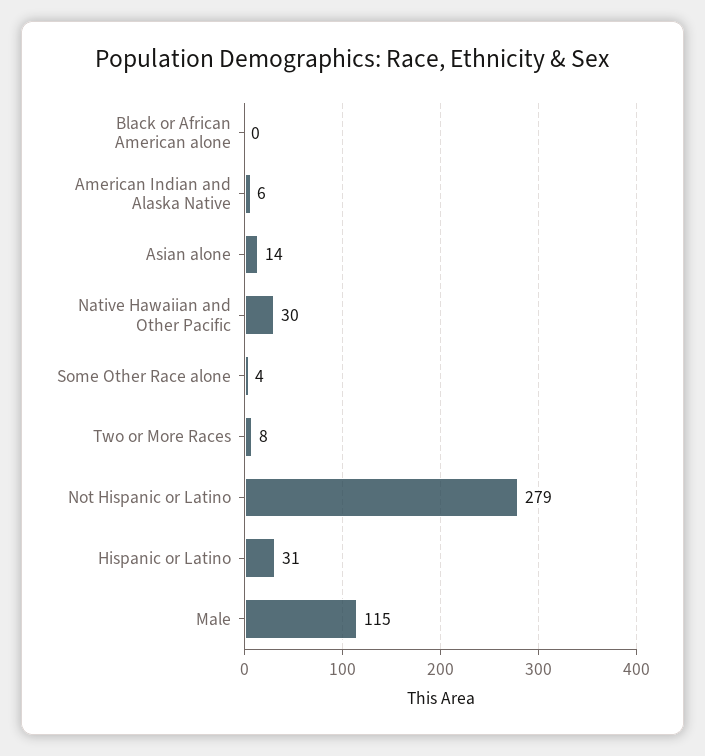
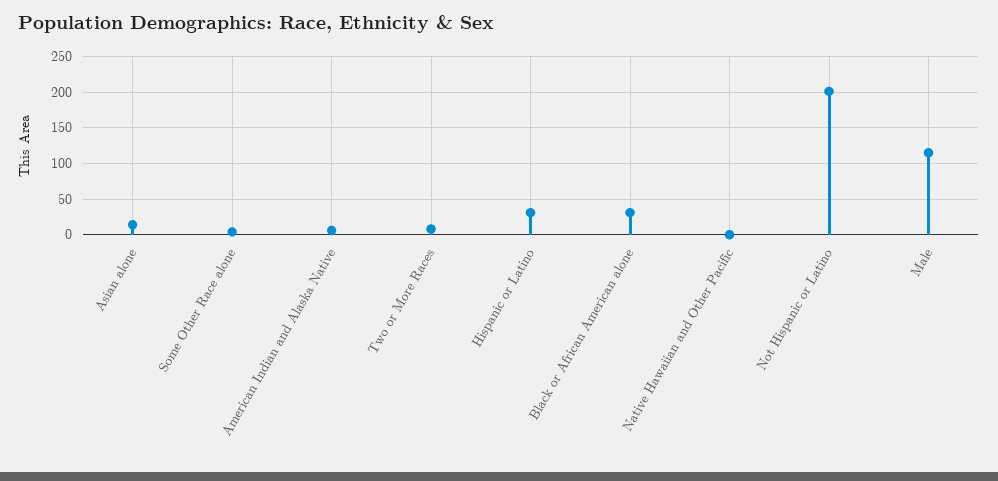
Black or African American alone: 0 -> 30
Native Hawaiian and Other Pacific: 30 -> 0
Not Hispanic or Latino: 279 -> 200

